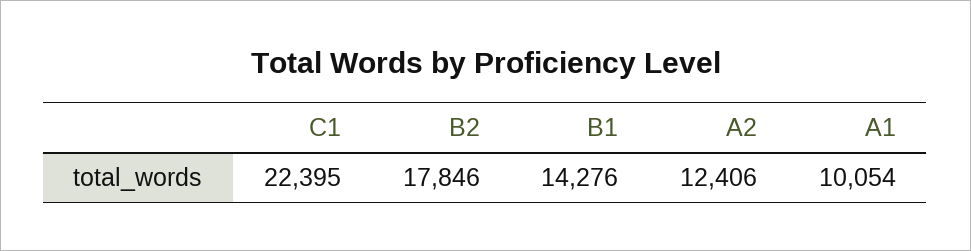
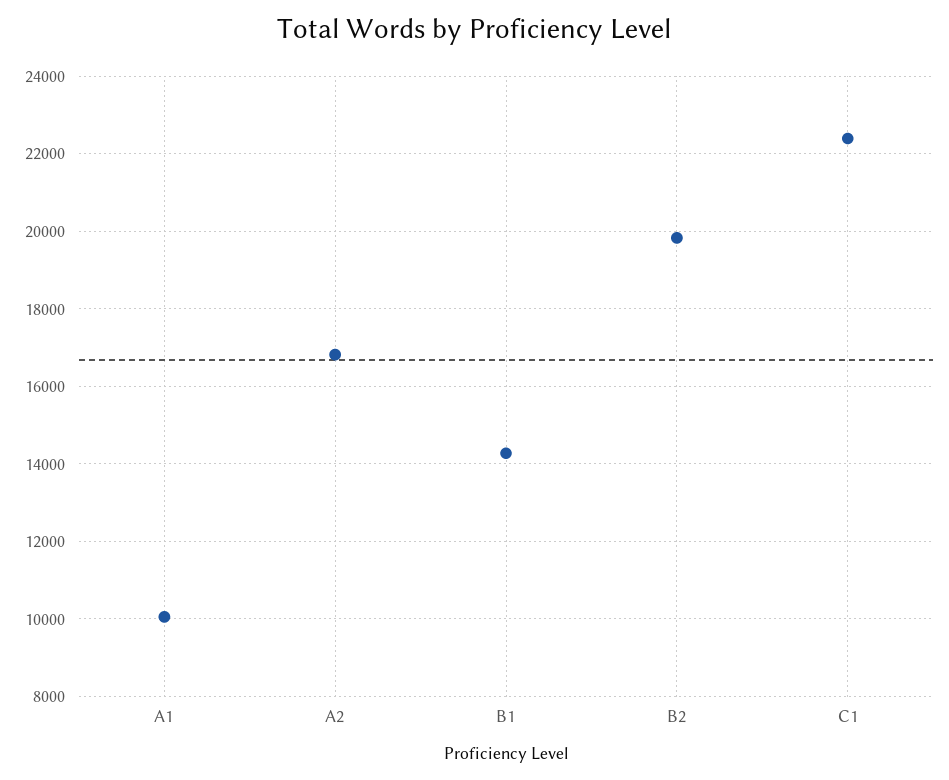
B2: 17846 -> 19800
A2: 12406 -> 16800

